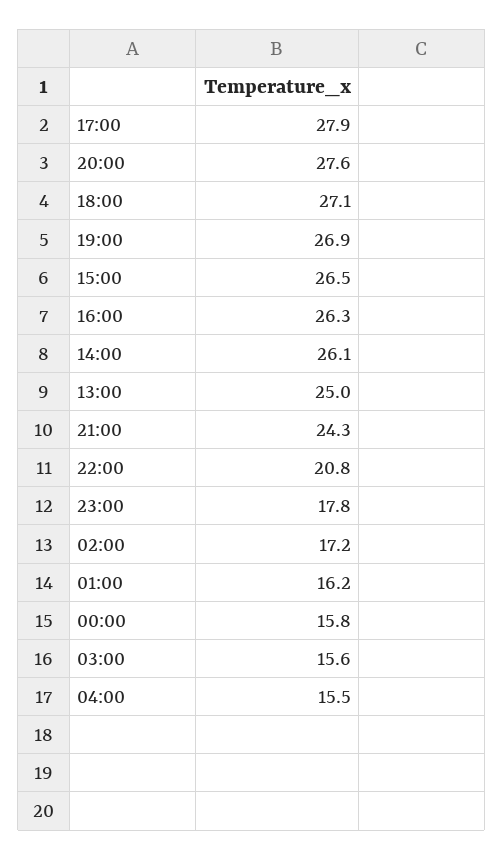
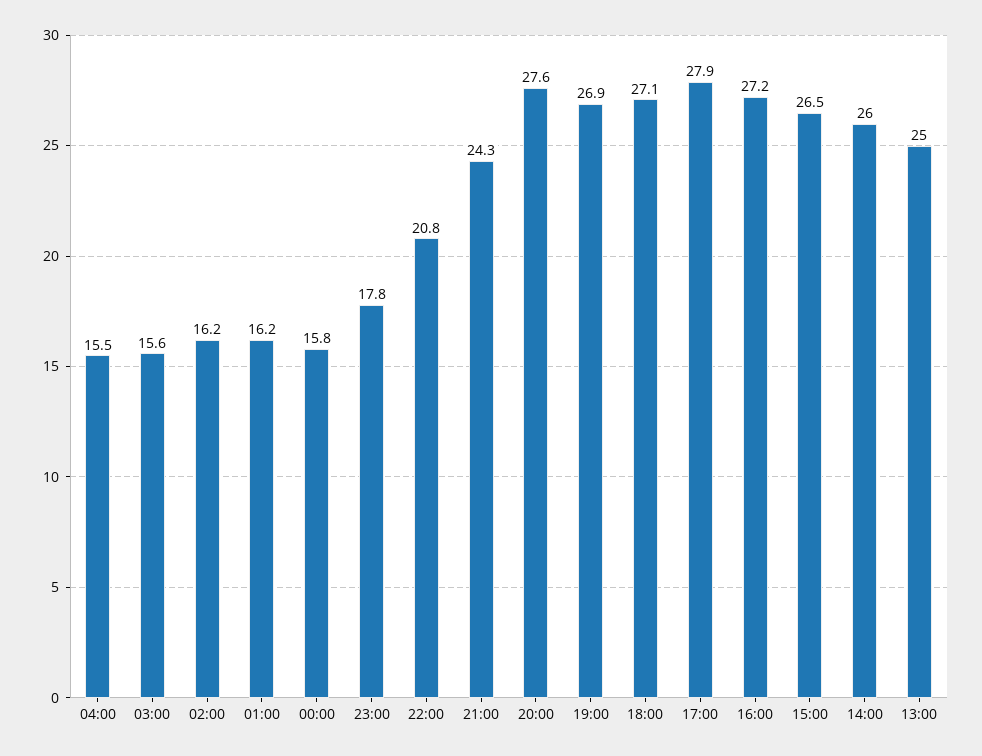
16:00: 26.3 -> 27.2
14:00: 26.1 -> 26
02:00: 17.2 -> 16.2

